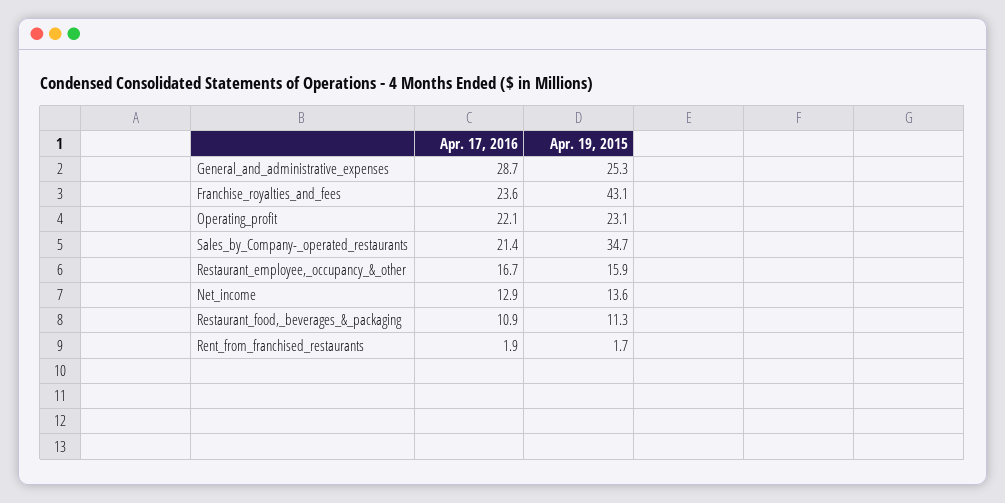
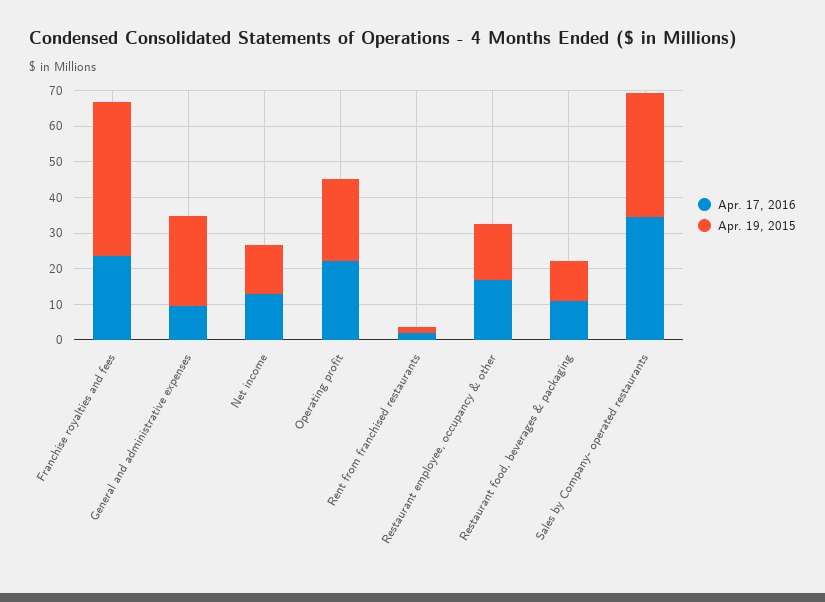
Apr. 17, 2016, General_and_administrative_expenses: 28.7 -> 10
Apr. 17, 2016, Sales_by_Company-_operated_restaurants: 21.4 -> 35

